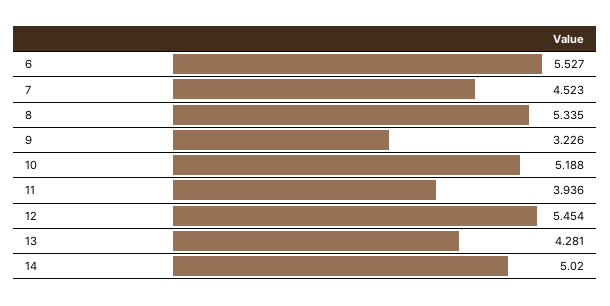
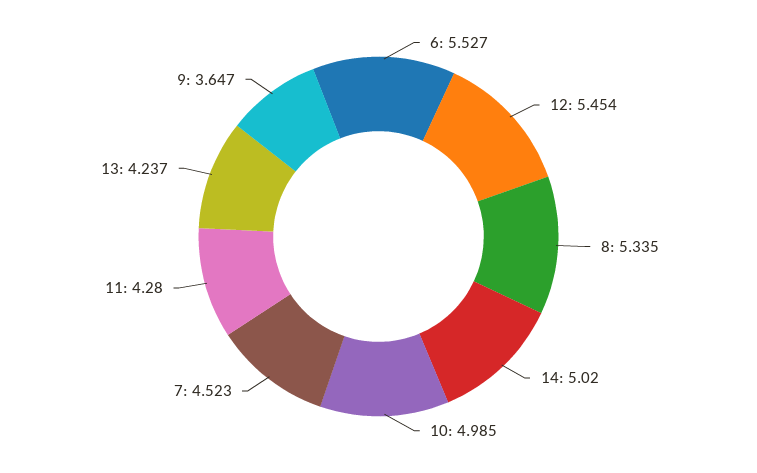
9: 3.226 -> 3.647
10: 5.188 -> 4.985
11: 3.936 -> 4.28
13: 4.281 -> 4.237

